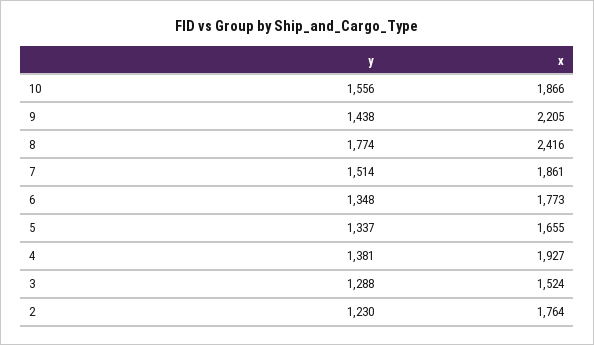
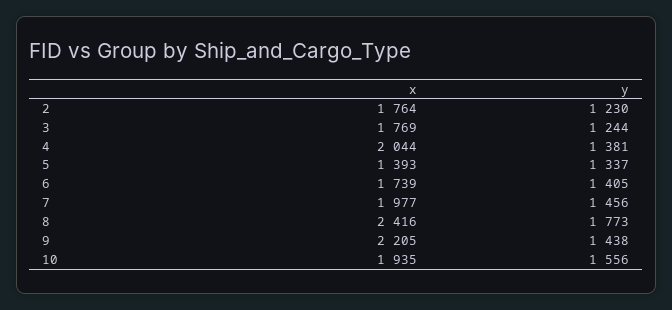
x, 10: 1866 -> 1935
y, 8: 1774 -> 1773
y, 7: 1514 -> 1456
x, 7: 1861 -> 1977
y, 6: 1348 -> 1405
x, 6: 1773 -> 1739
x, 5: 1655 -> 1393
x, 4: 1927 -> 2044
y, 3: 1288 -> 1244
x, 3: 1524 -> 1769

